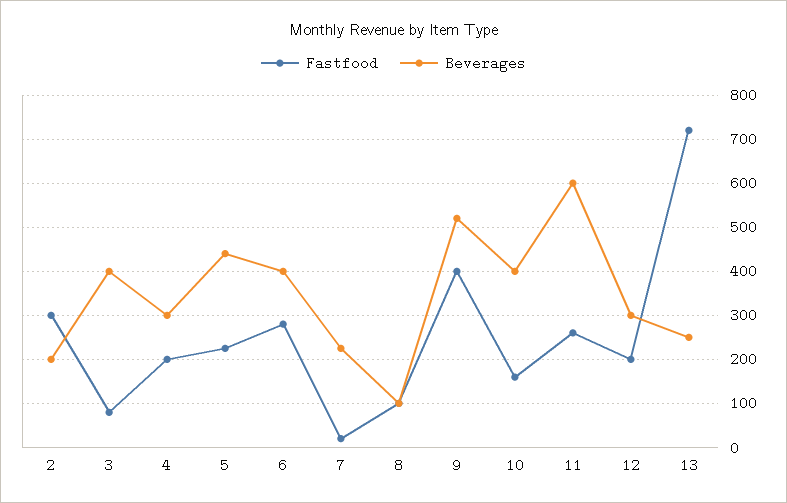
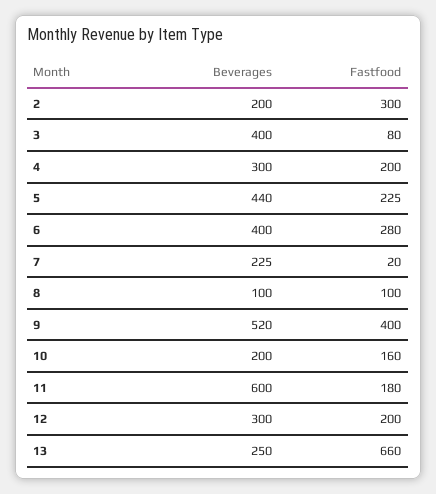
Beverages, 10: 400 -> 200
Fastfood, 11: 260 -> 180
Fastfood, 13: 720 -> 660

